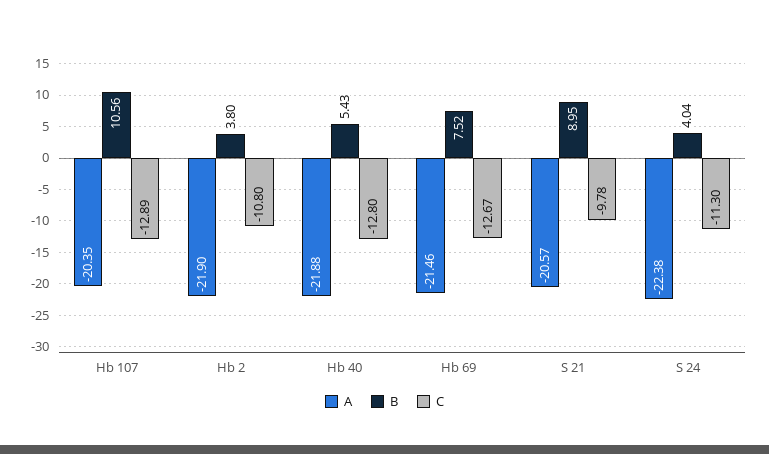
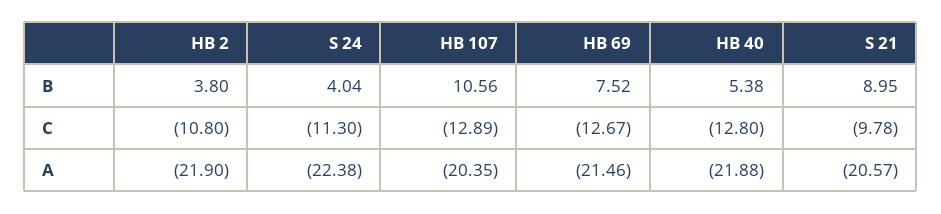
B, Hb 40: 5.43 -> 5.38

